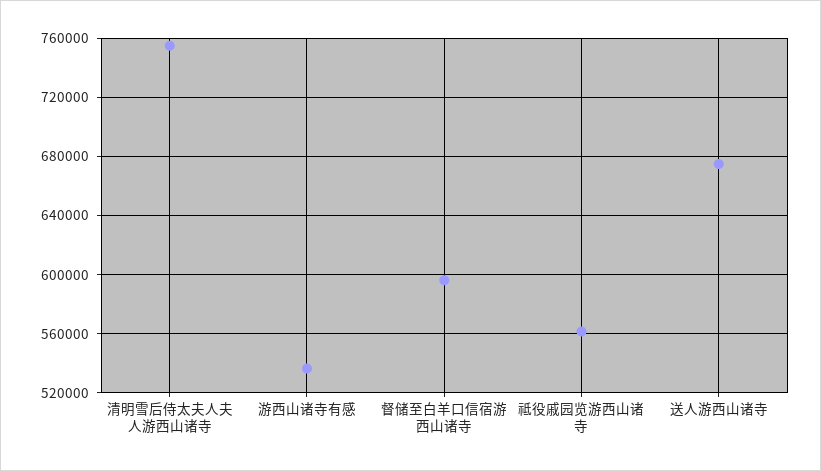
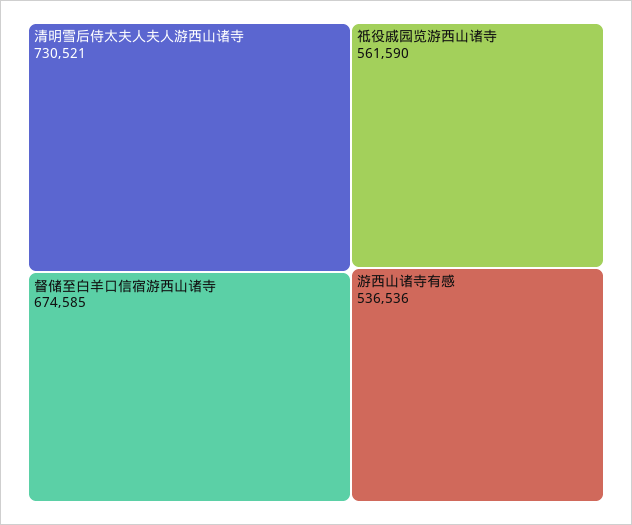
清明雪后侍太夫人夫人游西山诸寺: 755000 -> 730521
督储至白羊口信宿游西山诸寺: 595000 -> 674585
送人游西山诸寺: 675000 -> none

